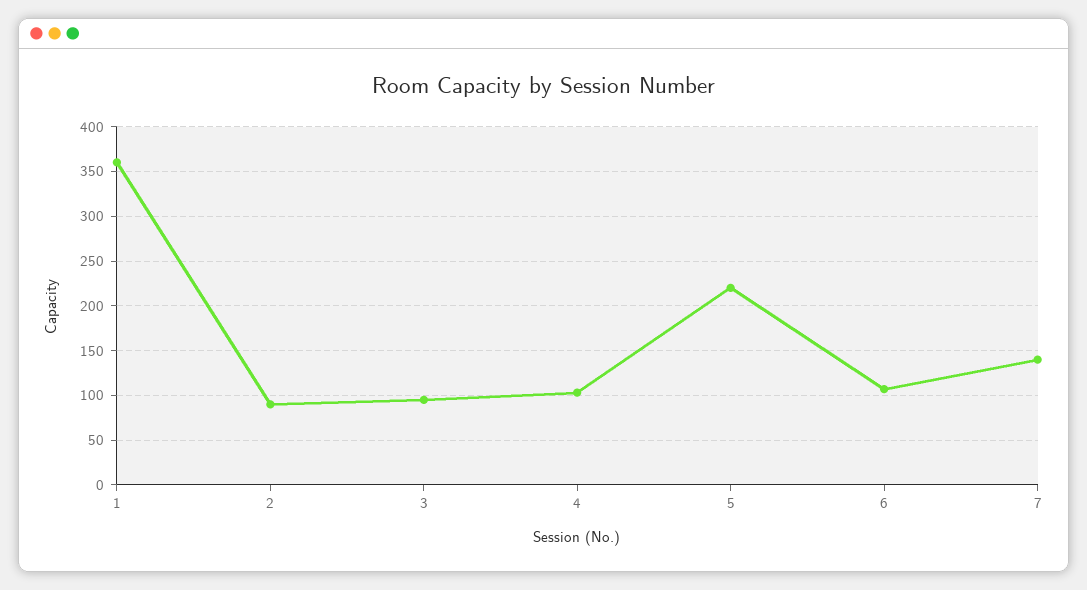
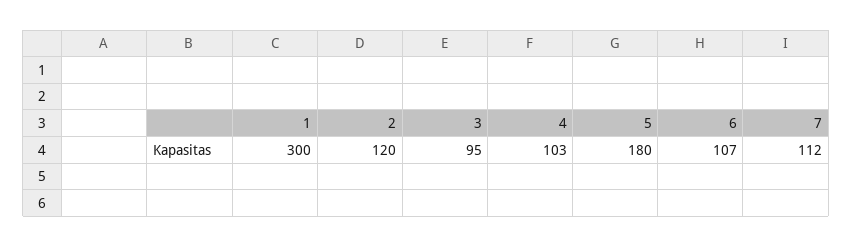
1: 360 -> 300
2: 90 -> 120
5: 220 -> 180
7: 140 -> 112

